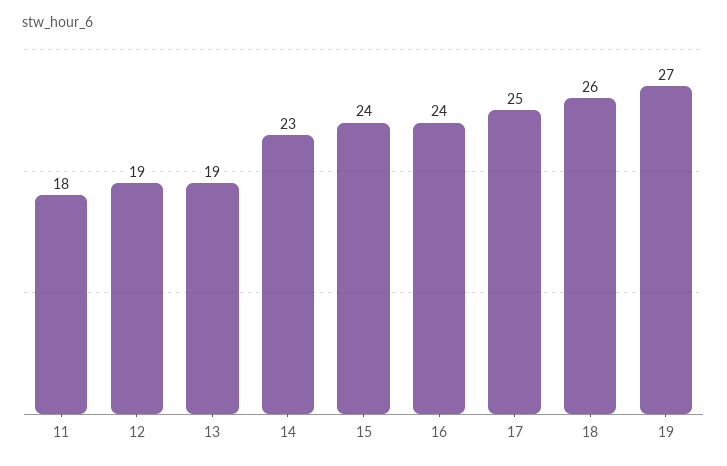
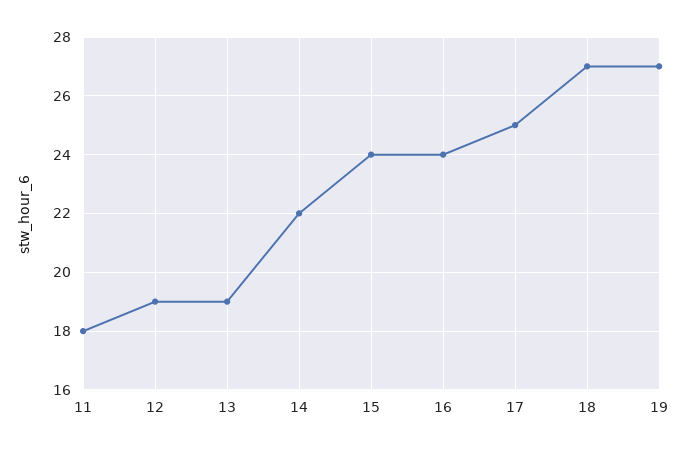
14: 23 -> 22
18: 26 -> 27

